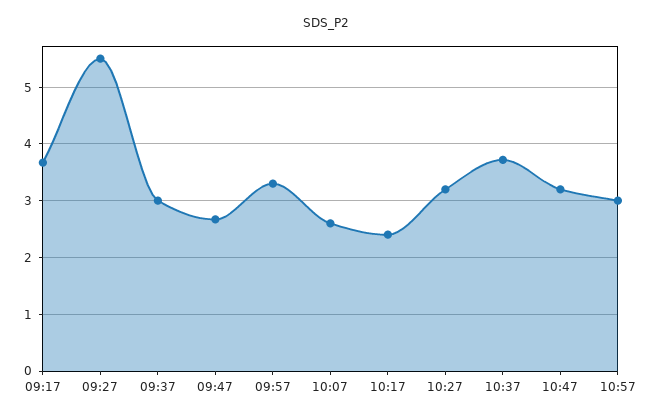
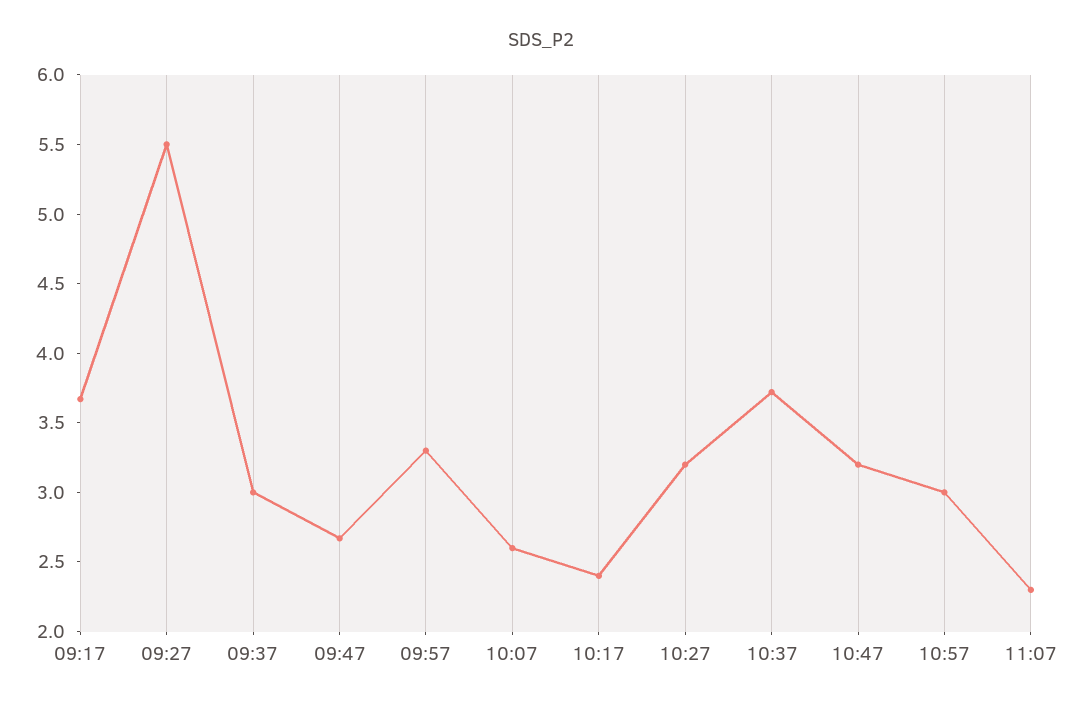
11:07: none -> 2.3

